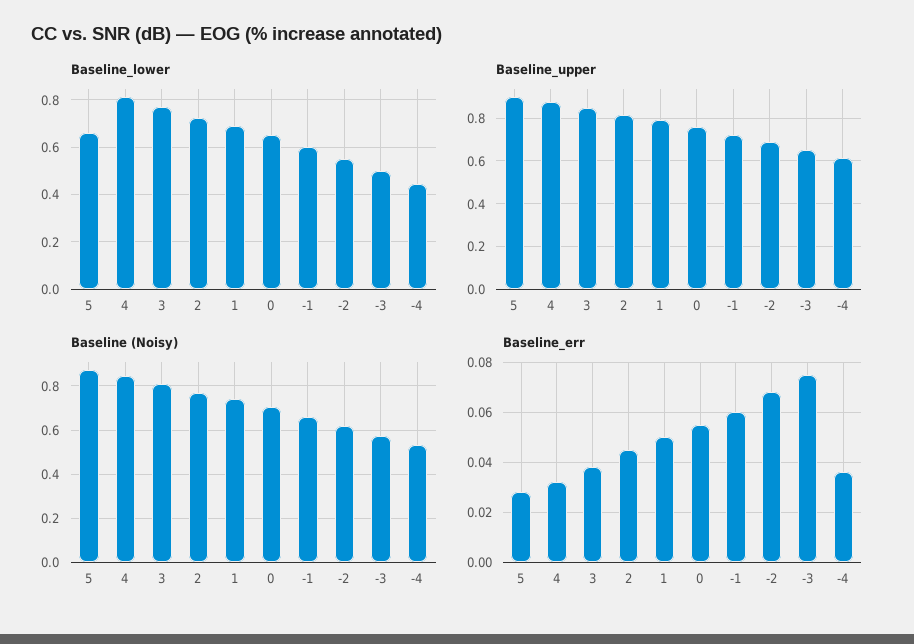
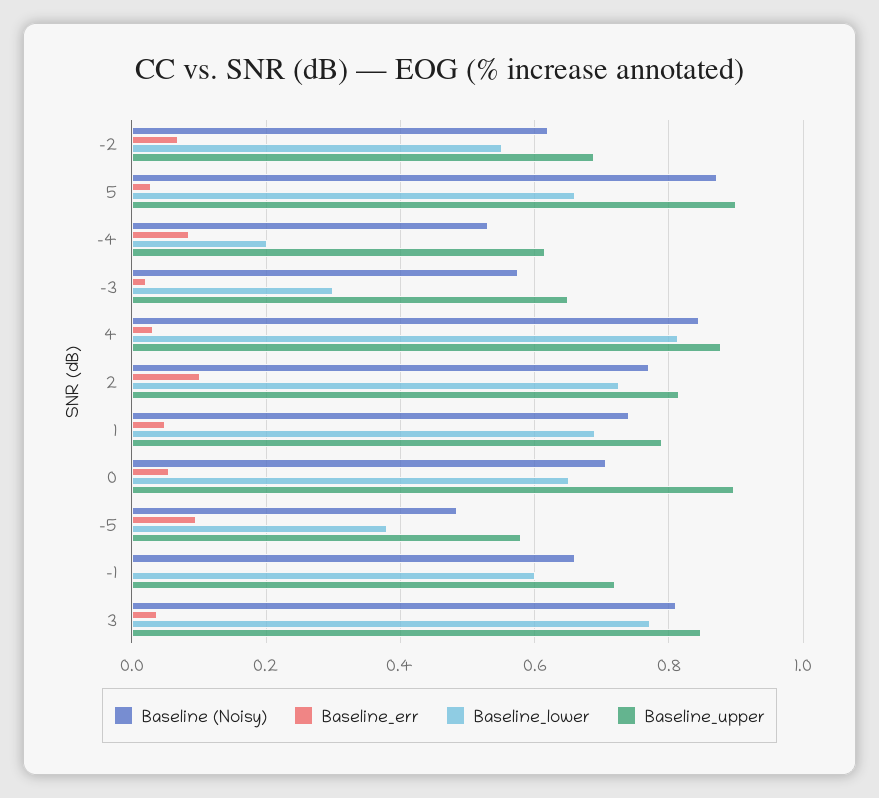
Baseline_lower, -3: 0.5 -> 0.3
Baseline_lower, -4: 0.45 -> 0.2
Baseline_upper, 0: 0.75 -> 0.9
Baseline_err, 2: 0.045 -> 0.1
Baseline_err, -1: 0.06 -> 0
Baseline_err, -3: 0.075 -> 0.02
Baseline_err, -4: 0.035 -> 0.08
Baseline (Noisy), -5: none -> 0.48
Baseline_err, -5: none -> 0.1
Baseline_lower, -5: none -> 0.38
Baseline_upper, -5: none -> 0.58

